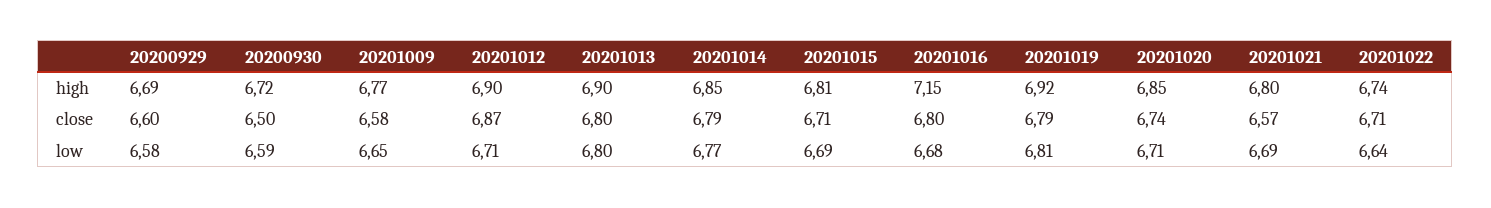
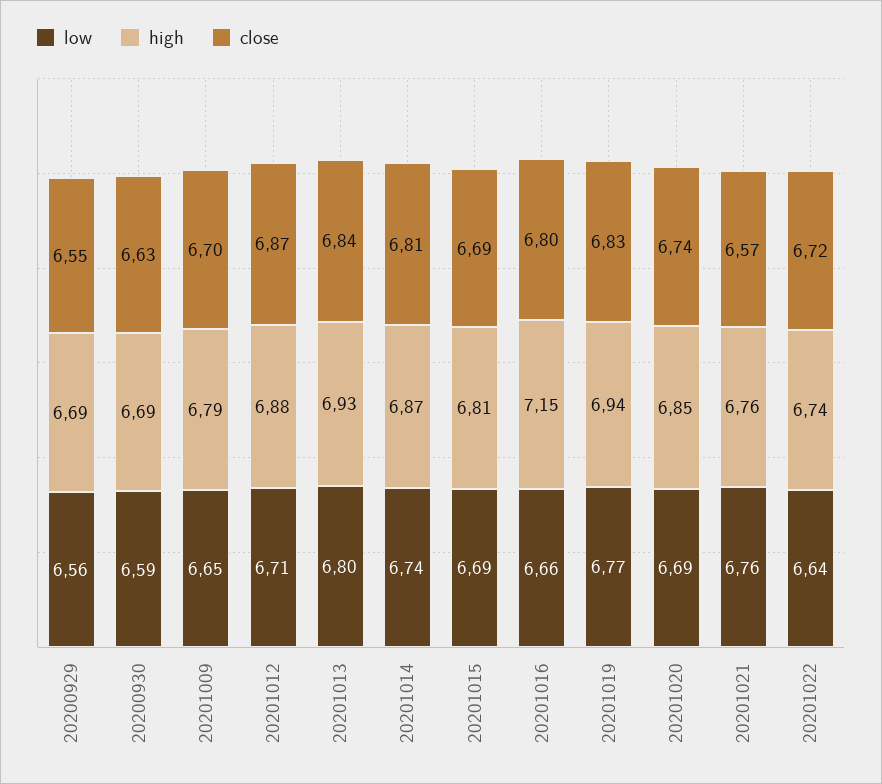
high, 20200930: 6.72 -> 6.69
high, 20201009: 6.77 -> 6.79
high, 20201012: 6.9 -> 6.88
high, 20201013: 6.9 -> 6.93
high, 20201014: 6.85 -> 6.87
high, 20201019: 6.92 -> 6.94
high, 20201021: 6.8 -> 6.76
close, 20200929: 6.6 -> 6.55
close, 20200930: 6.5 -> 6.63
close, 20201009: 6.58 -> 6.7
close, 20201013: 6.8 -> 6.84
close, 20201014: 6.79 -> 6.81
close, 20201015: 6.71 -> 6.69
close, 20201019: 6.79 -> 6.83
close, 20201022: 6.71 -> 6.72
low, 20200929: 6.58 -> 6.56
low, 20201014: 6.77 -> 6.74
low, 20201016: 6.68 -> 6.66
low, 20201019: 6.81 -> 6.77
low, 20201020: 6.71 -> 6.69
low, 20201021: 6.69 -> 6.76

